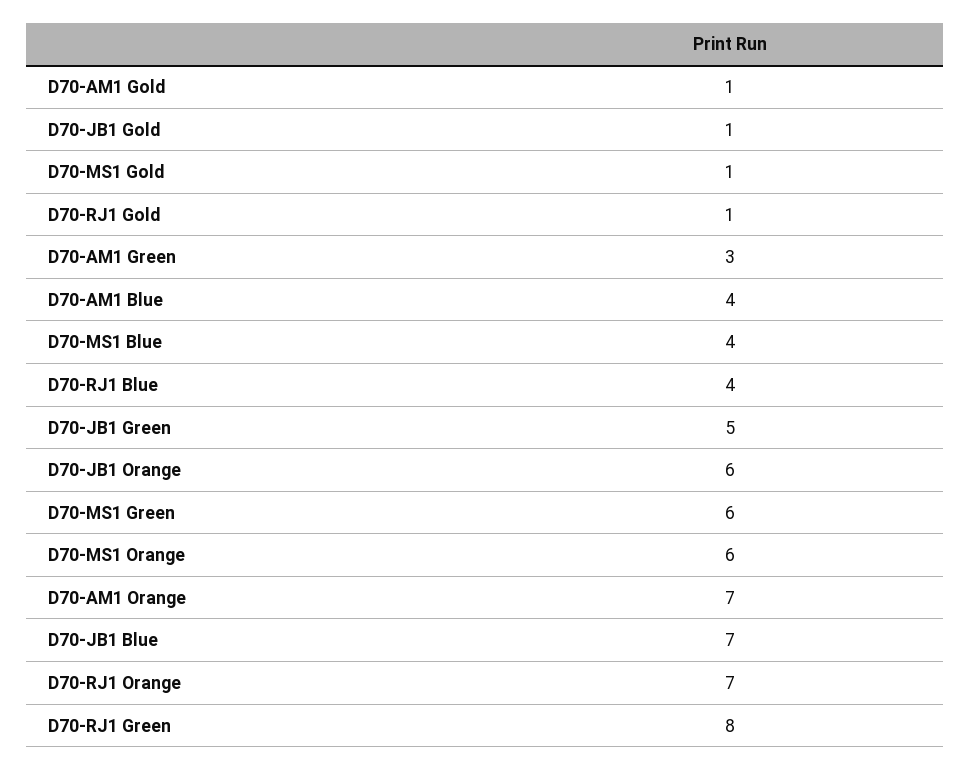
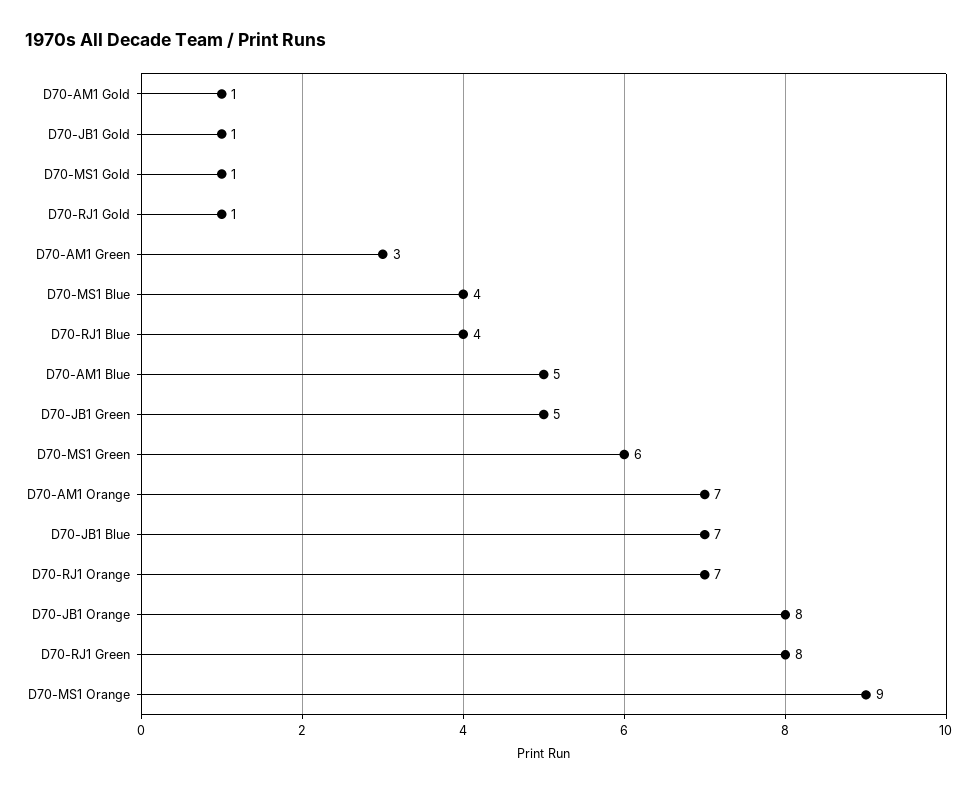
D70-AM1 Blue: 4 -> 5
D70-JB1 Orange: 6 -> 8
D70-MS1 Orange: 6 -> 9

